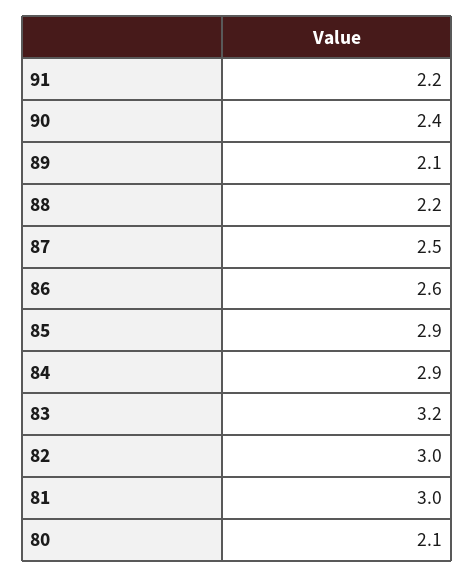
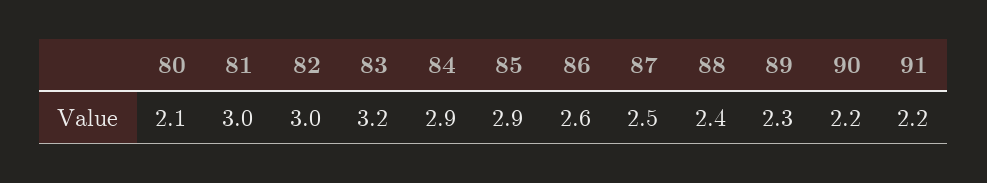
90: 2.4 -> 2.2
89: 2.1 -> 2.3
88: 2.2 -> 2.4

